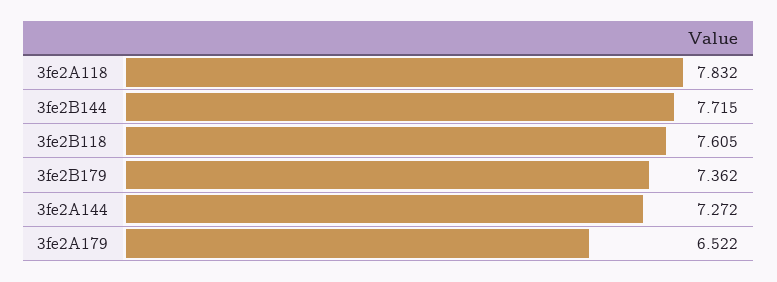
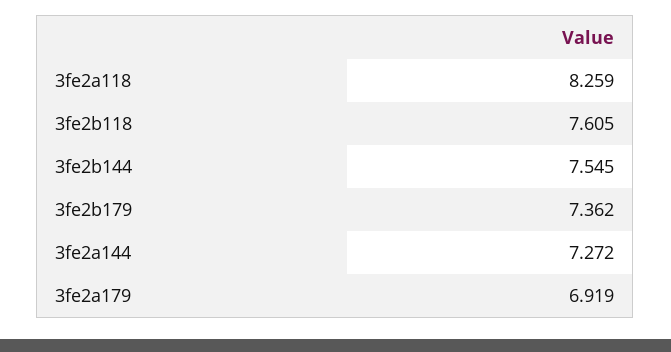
3fe2A118: 7.832 -> 8.259
3fe2B144: 7.715 -> 7.545
3fe2A179: 6.522 -> 6.919

